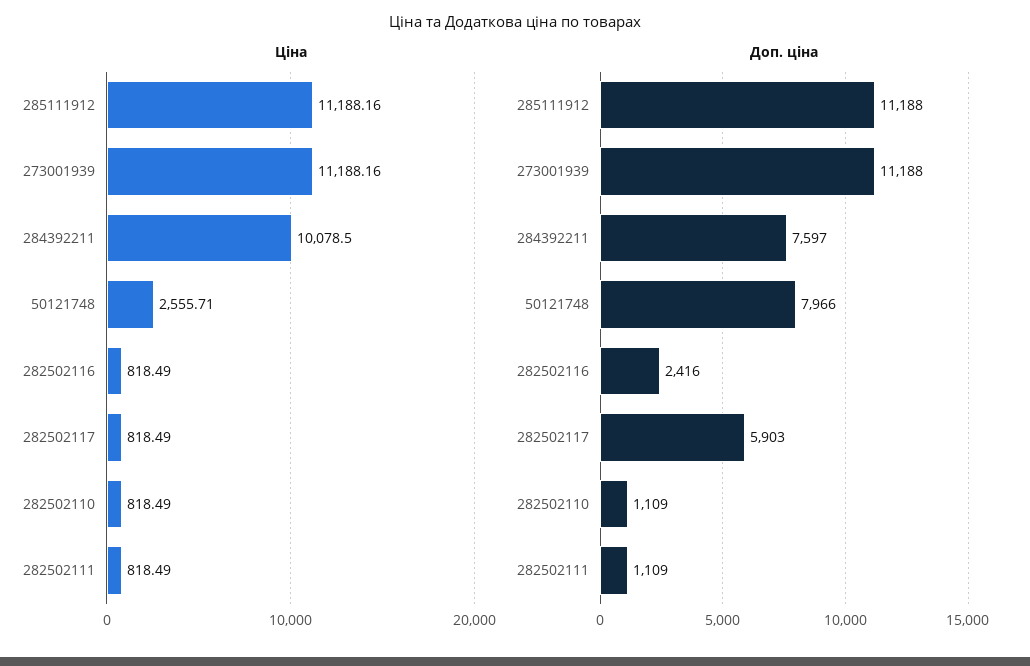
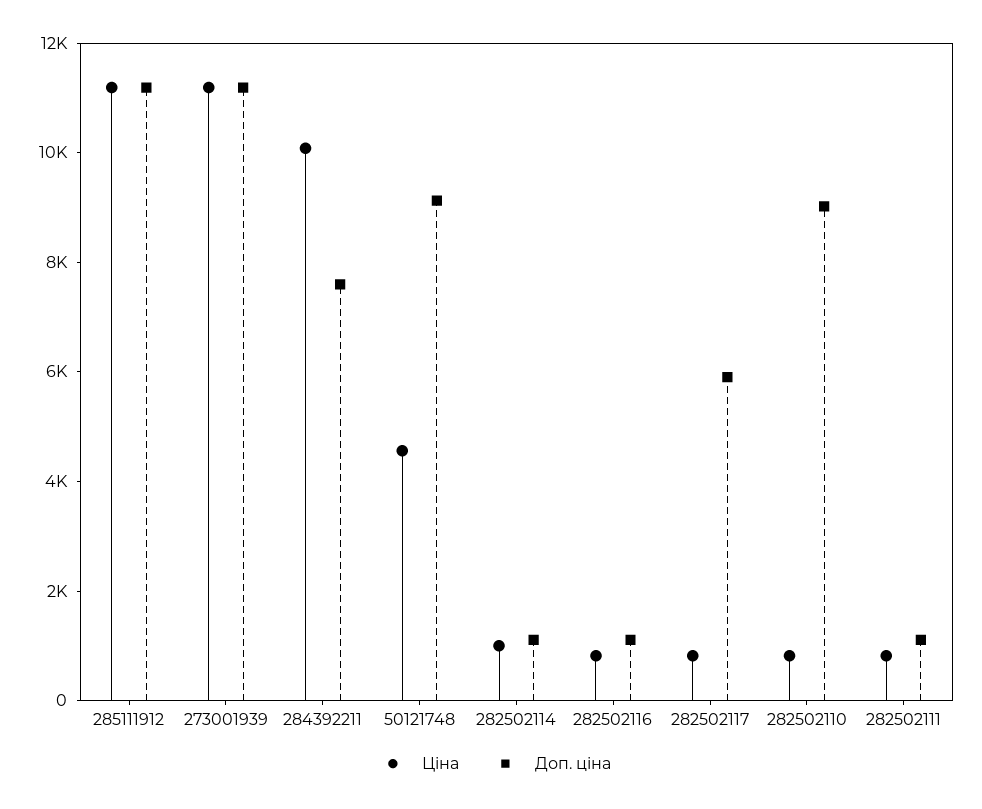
Ціна, 50121748: 2555.71 -> 4500
Доп. ціна, 50121748: 7966 -> 9000
Доп. ціна, 282502116: 2416 -> 1000
Доп. ціна, 282502110: 1109 -> 9000
Ціна, 282502114: none -> 1000
Доп. ціна, 282502114: none -> 1000

